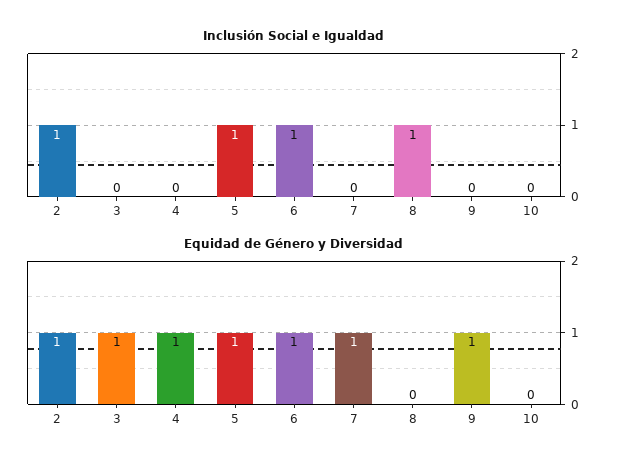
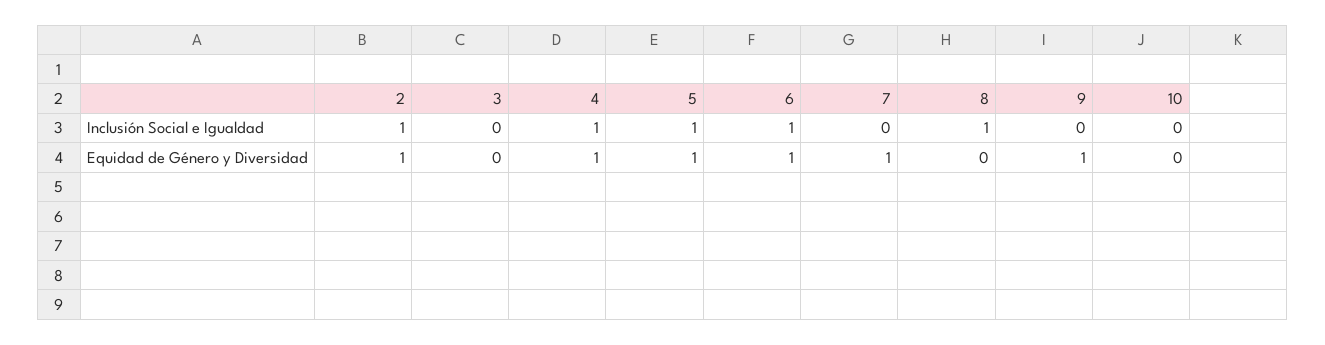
Inclusión Social e Igualdad, 4: 0 -> 1
Equidad de Género y Diversidad, 3: 1 -> 0

